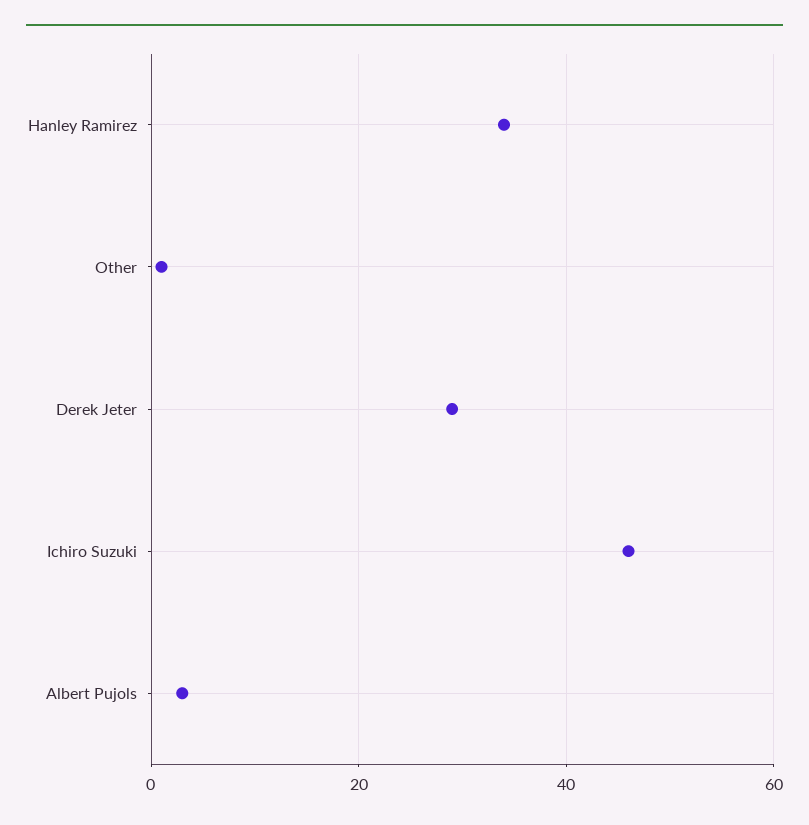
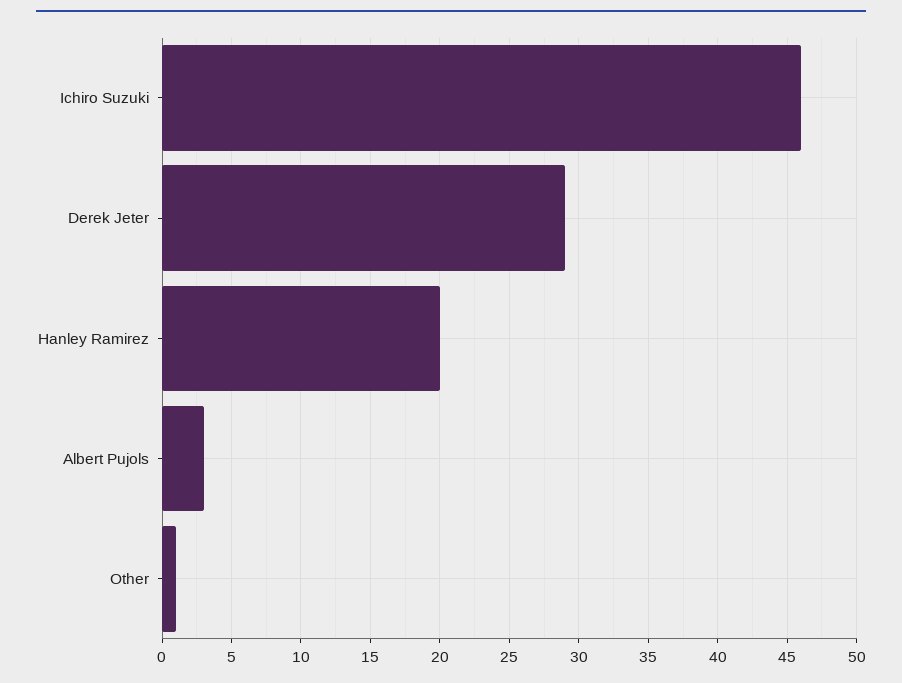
Hanley Ramirez: 35 -> 20

